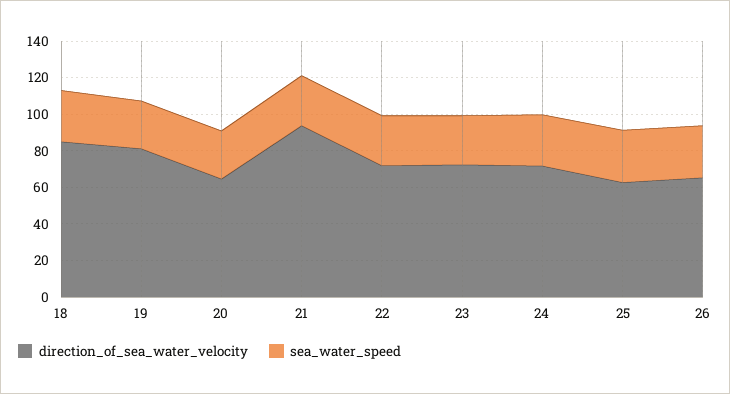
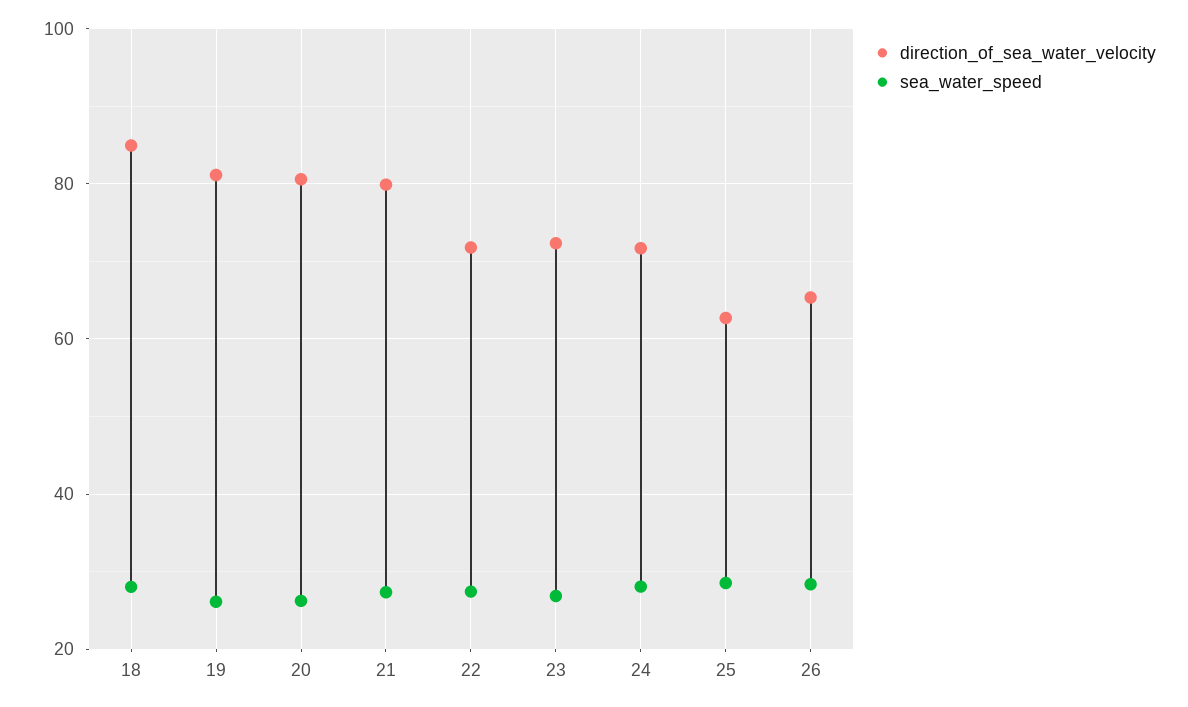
direction_of_sea_water_velocity, 20: 65 -> 80
direction_of_sea_water_velocity, 21: 95 -> 80

